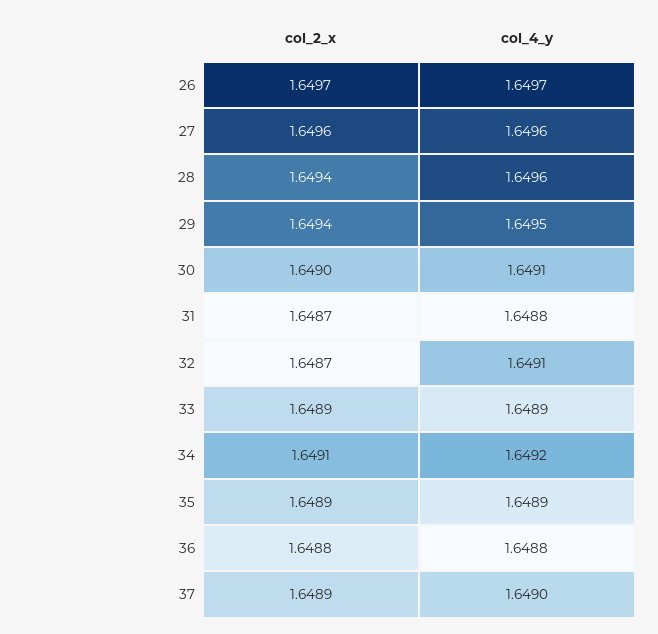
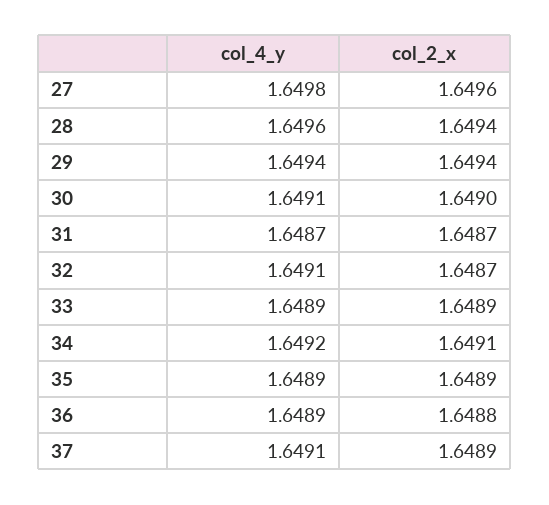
col_2_x, 26: 1.6497 -> none
col_4_y, 26: 1.6497 -> none
col_4_y, 27: 1.6496 -> 1.6498
col_4_y, 29: 1.6495 -> 1.6494
col_4_y, 31: 1.6488 -> 1.6487
col_4_y, 36: 1.6488 -> 1.6489
col_4_y, 37: 1.649 -> 1.6491

